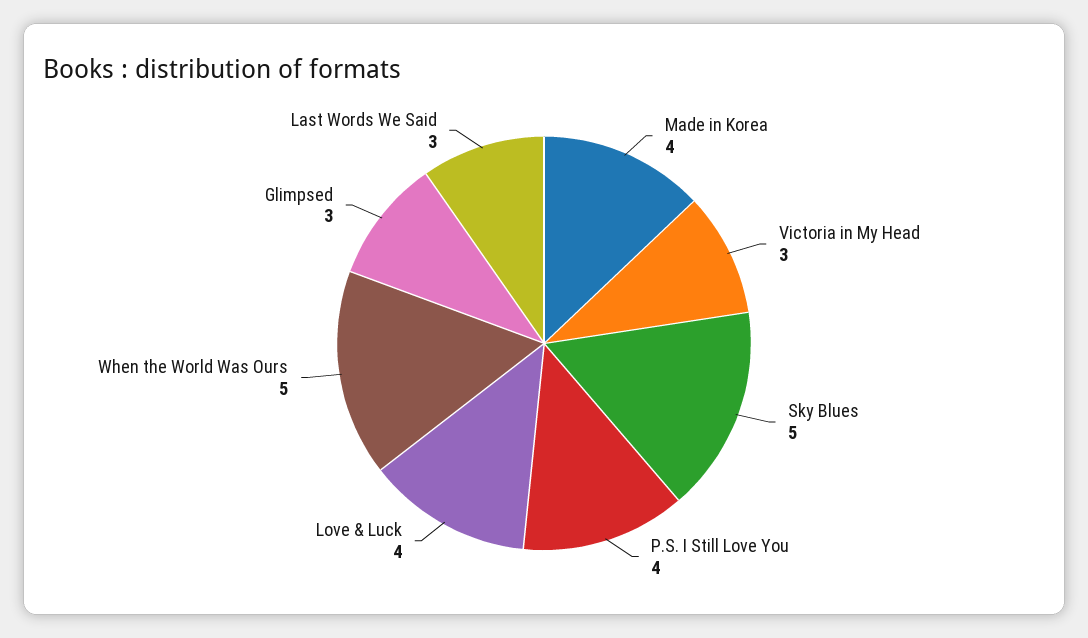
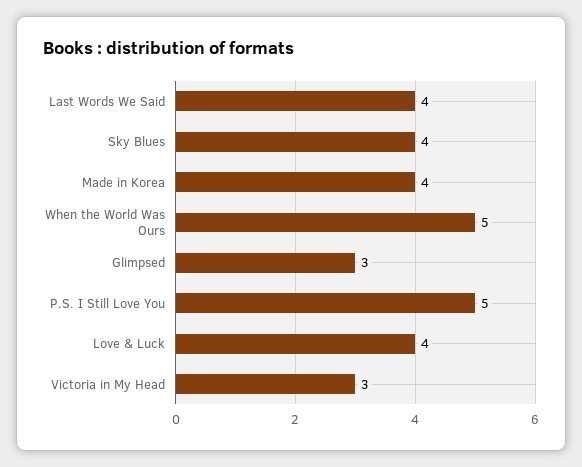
Sky Blues: 5 -> 4
P.S. I Still Love You: 4 -> 5
Last Words We Said: 3 -> 4

